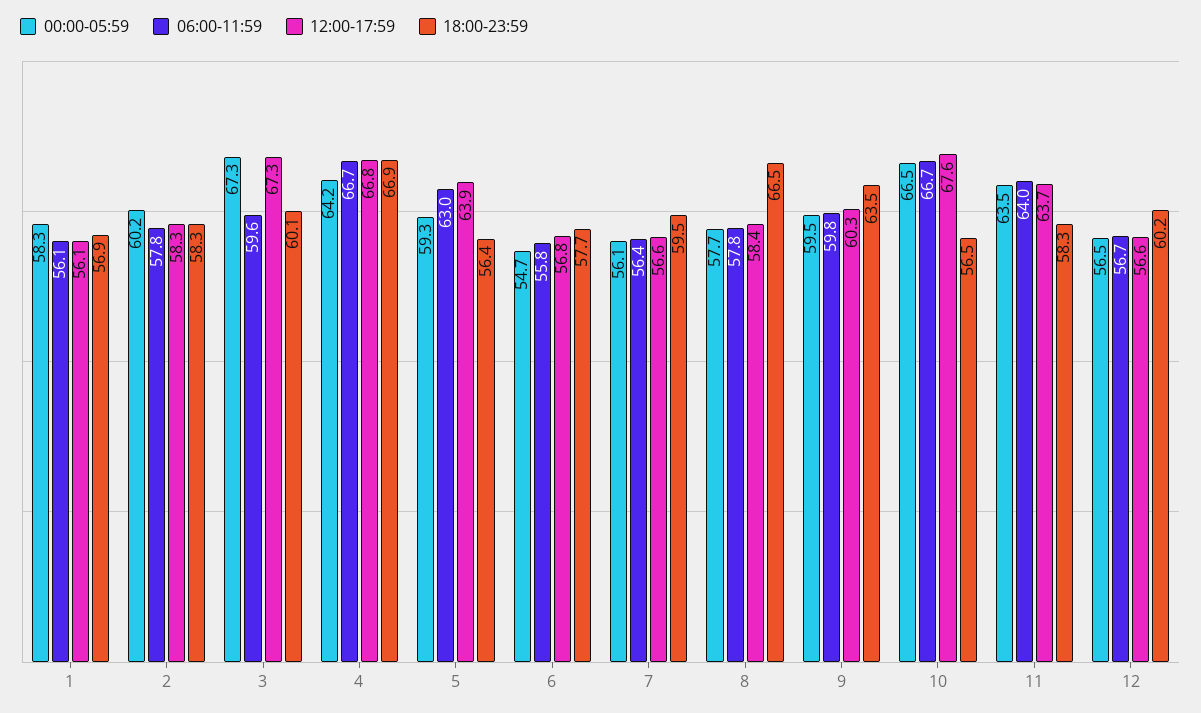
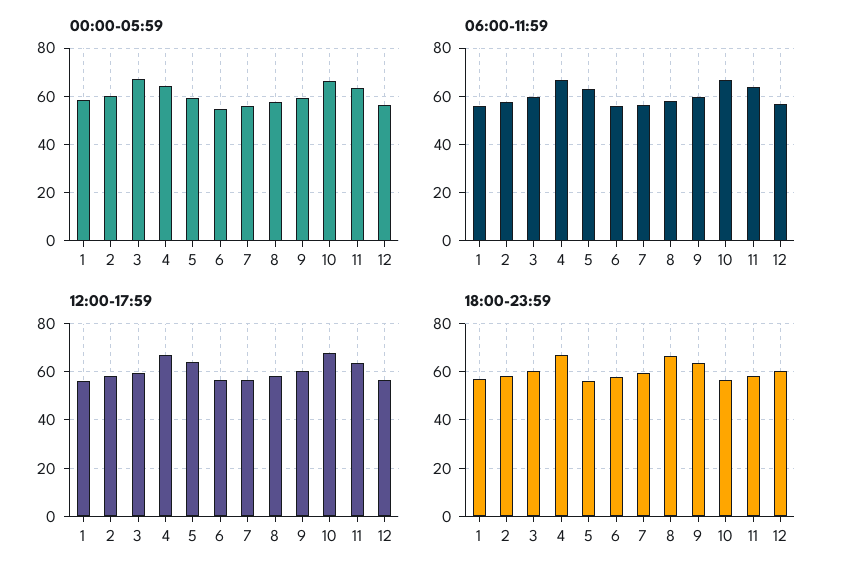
12:00-17:59, 3: 67.3 -> 60

